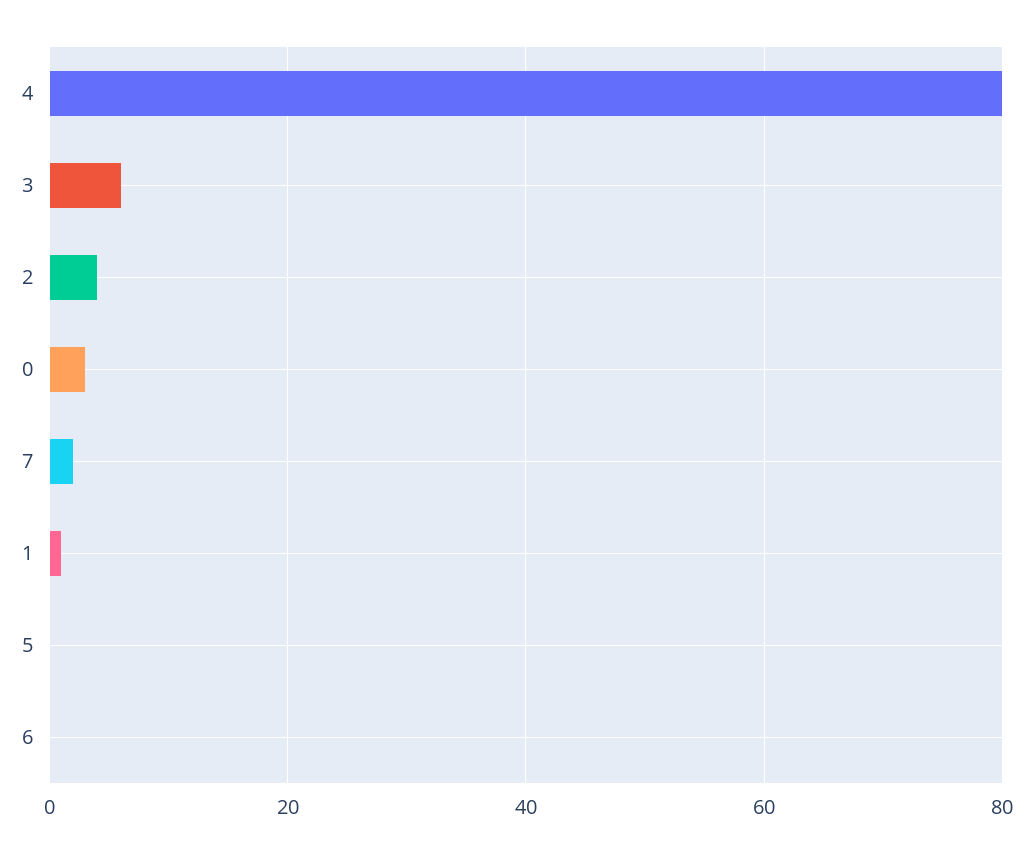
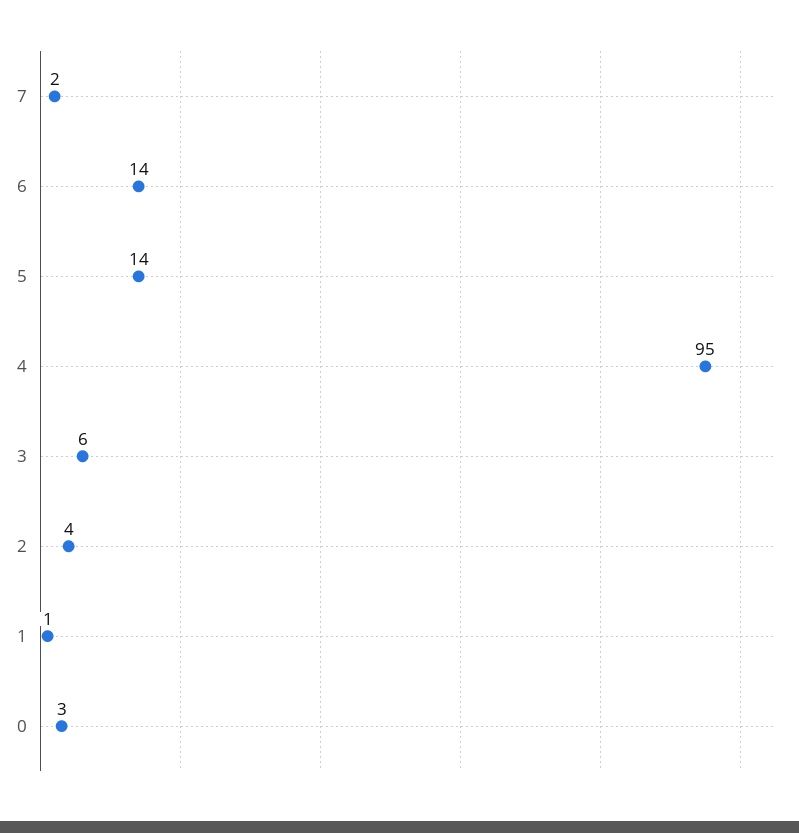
4: 80 -> 95
5: 0 -> 14
6: 0 -> 14

